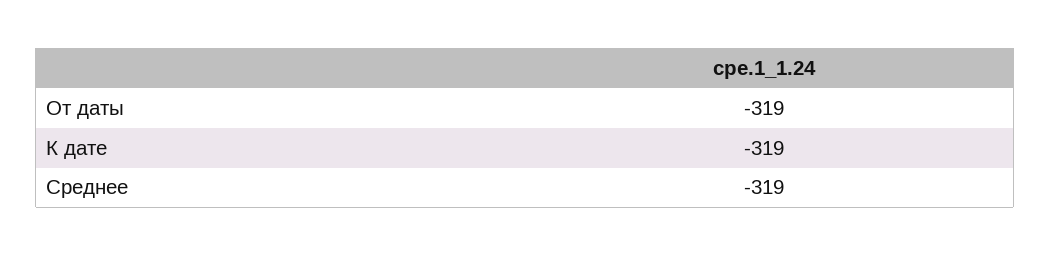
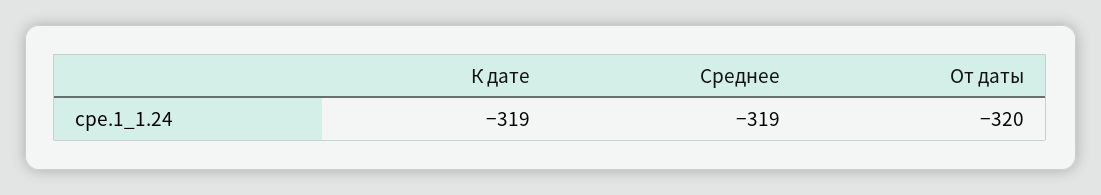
От даты: -319 -> -320

